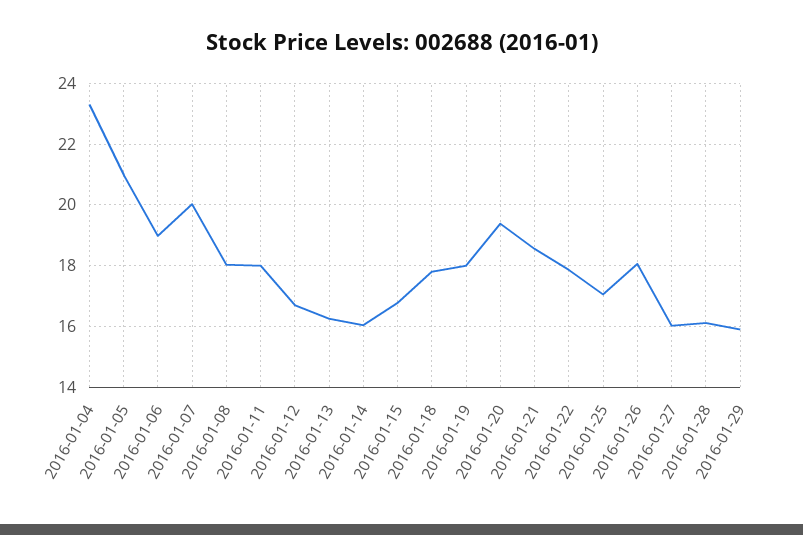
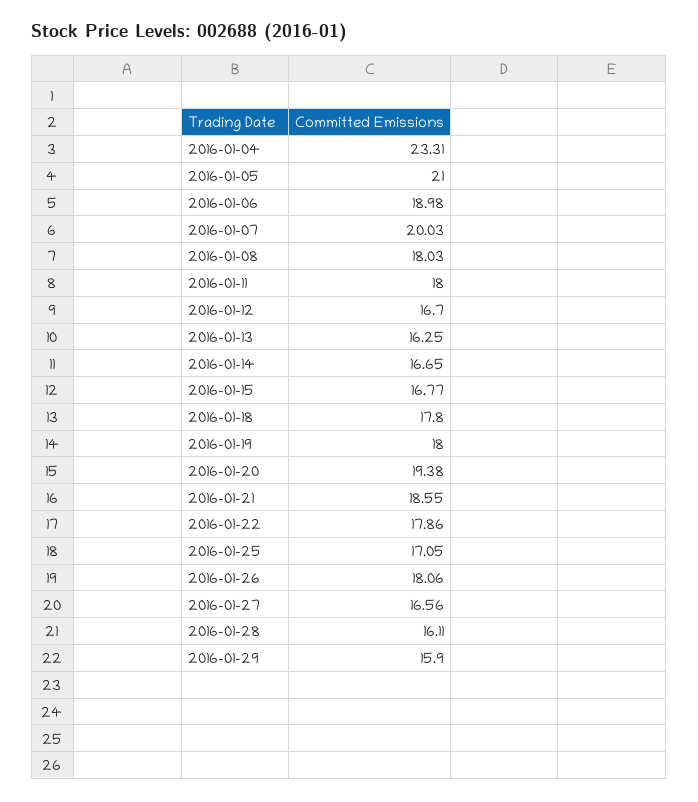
2016-01-14: 16 -> 16.65
2016-01-27: 16 -> 16.56

